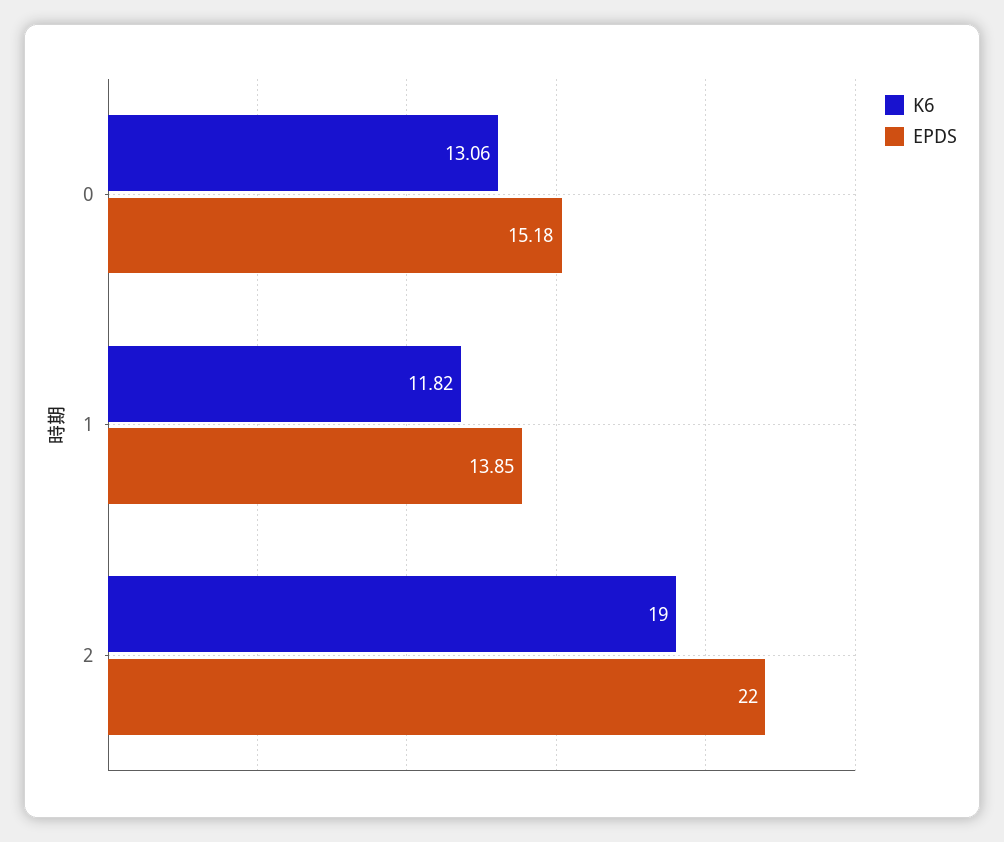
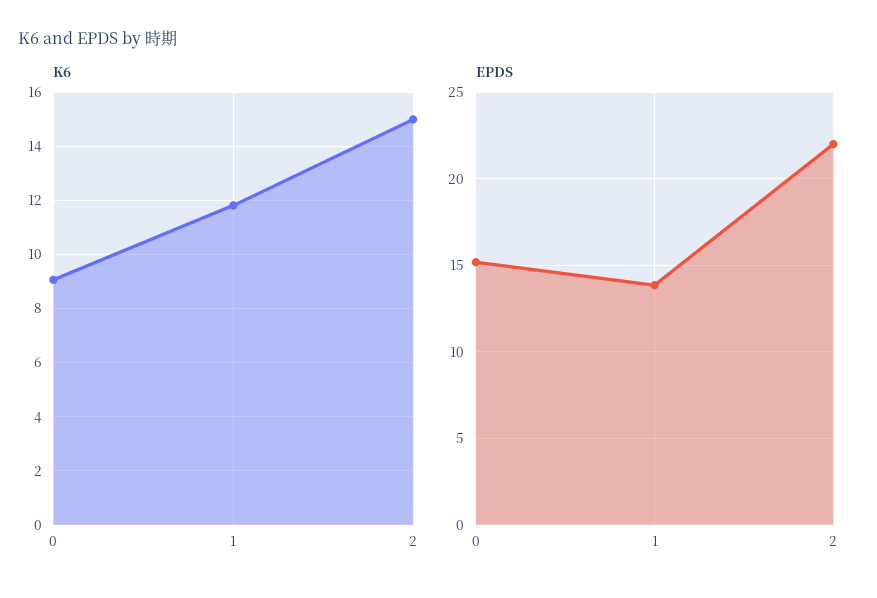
K6, 0: 13.06 -> 9
K6, 2: 19 -> 15

